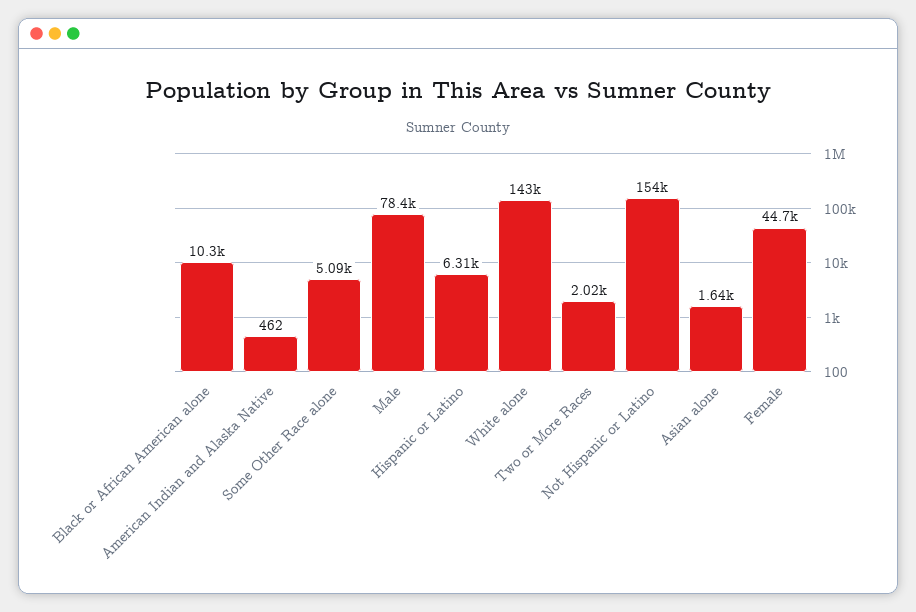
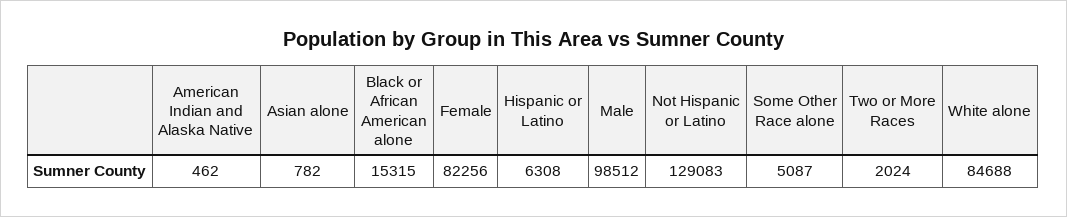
Black or African American alone: 10300 -> 15315
Male: 78400 -> 98512
White alone: 143000 -> 84688
Not Hispanic or Latino: 154000 -> 129083
Asian alone: 1640 -> 782
Female: 44700 -> 82256

